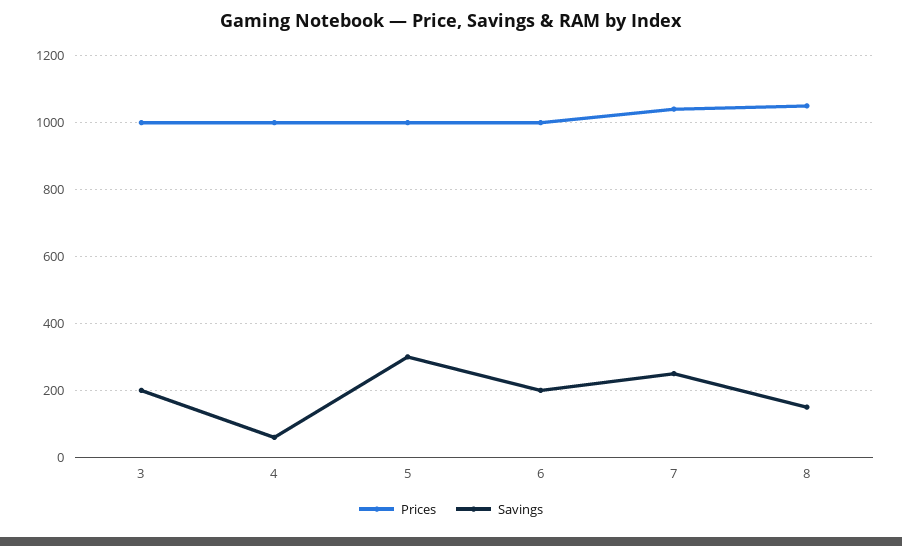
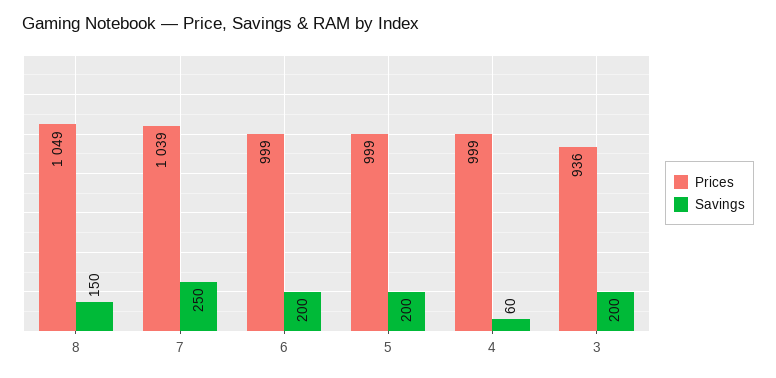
Prices, 3: 1000 -> 936
Savings, 5: 300 -> 200

